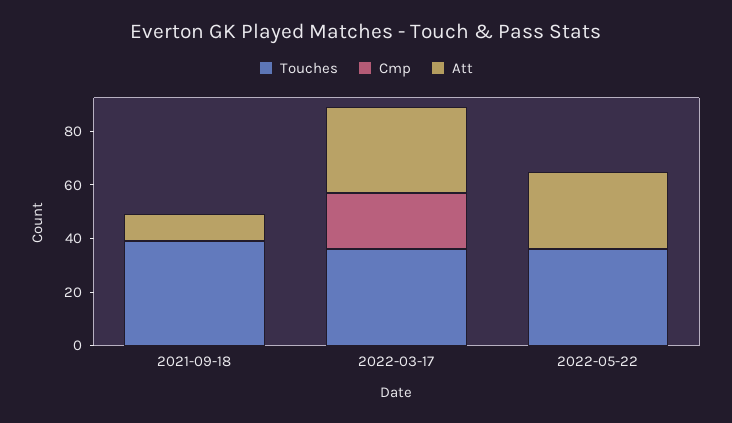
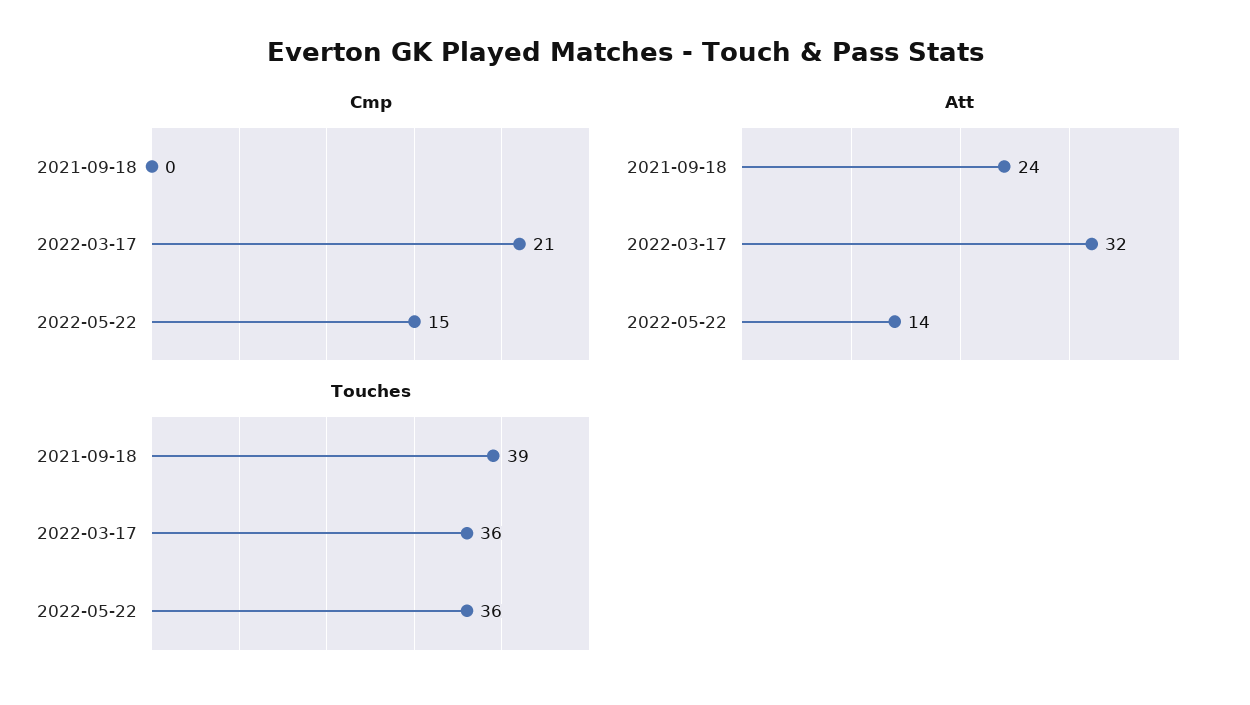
Att, 2021-09-18: 10 -> 24
Cmp, 2022-05-22: 0 -> 15
Att, 2022-05-22: 30 -> 14

